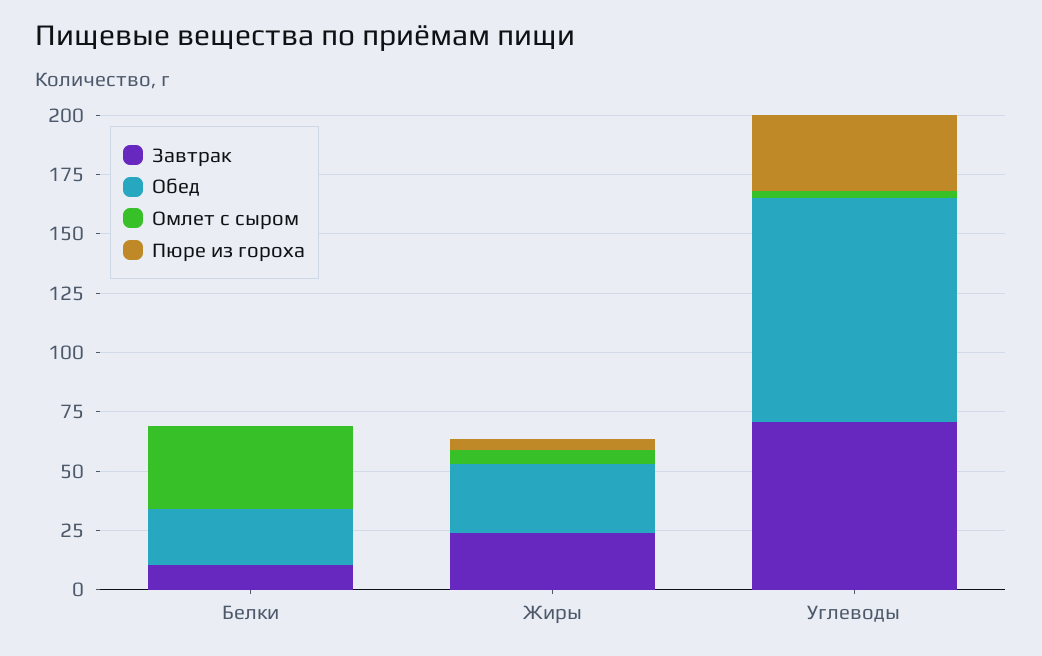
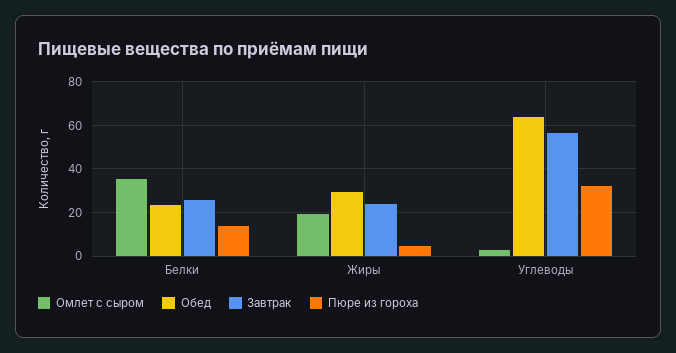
Завтрак, Белки: 10 -> 25
Пюре из гороха, Белки: 0 -> 15
Омлет с сыром, Жиры: 5 -> 20
Завтрак, Углеводы: 70 -> 55
Обед, Углеводы: 95 -> 65

